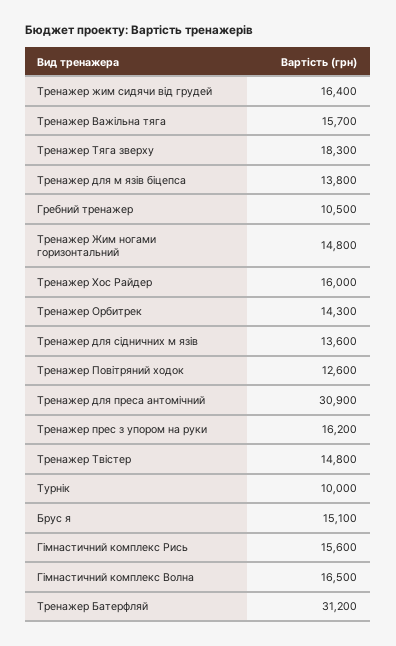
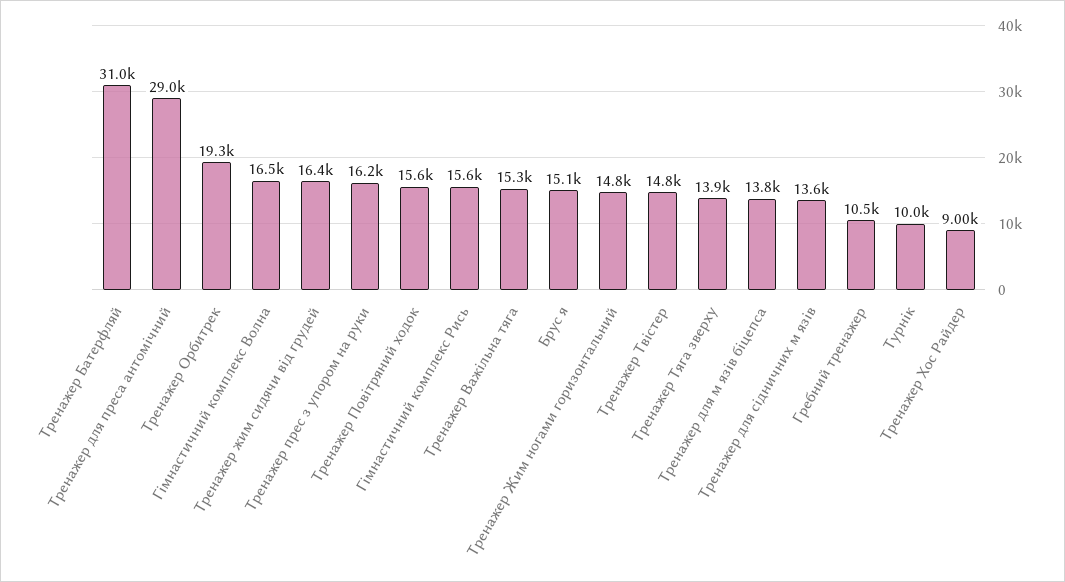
Тренажер Важільна тяга: 15700 -> 15300
Тренажер Тяга зверху: 18300 -> 13900
Тренажер Хос Райдер: 16000 -> 9000
Тренажер Орбитрек: 14300 -> 19300
Тренажер Повітряний ходок: 12600 -> 15600
Тренажер для преса антомічний: 30900 -> 29000
Тренажер Батерфляй: 31200 -> 31000

